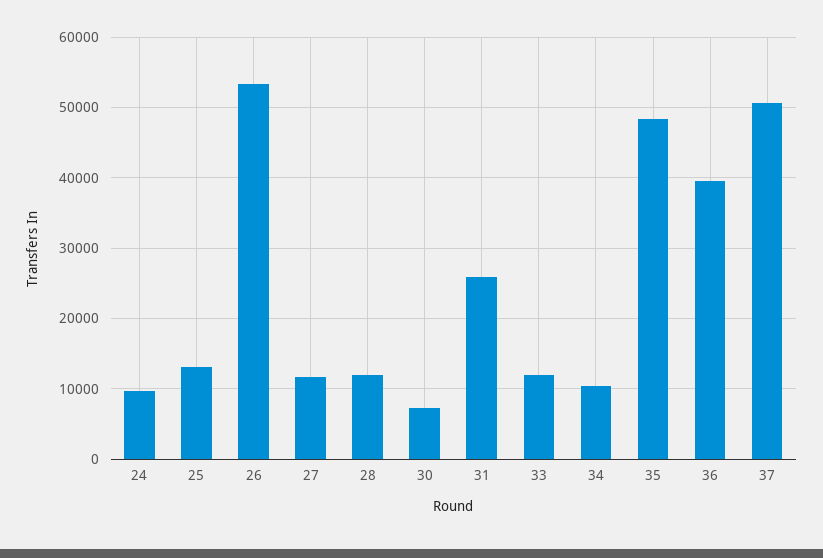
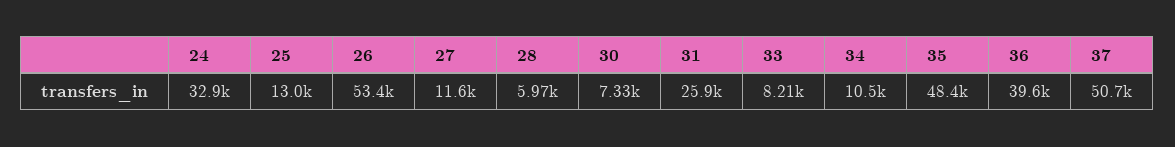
24: 10000 -> 32900
28: 12000 -> 5970
33: 12000 -> 8210

